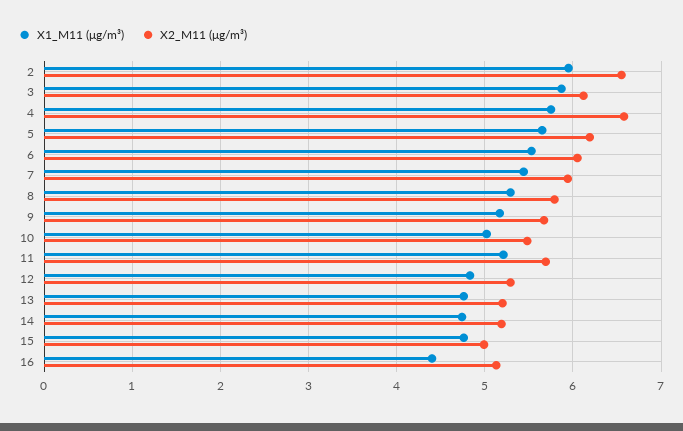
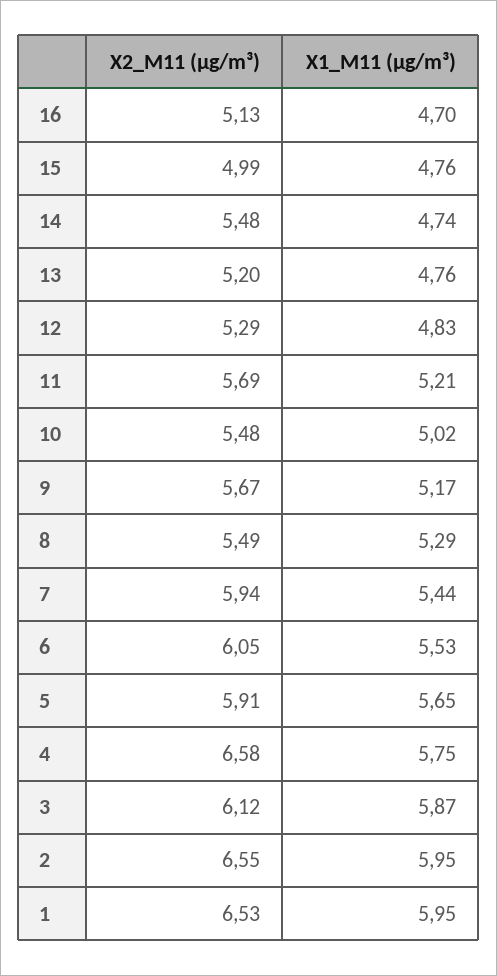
X2_M11 (μg/m³), 5: 6.2 -> 5.91
X2_M11 (μg/m³), 8: 5.8 -> 5.49
X2_M11 (μg/m³), 14: 5.2 -> 5.48
X1_M11 (μg/m³), 16: 4.4 -> 4.7
X2_M11 (μg/m³), 1: none -> 6.53
X1_M11 (μg/m³), 1: none -> 5.95

